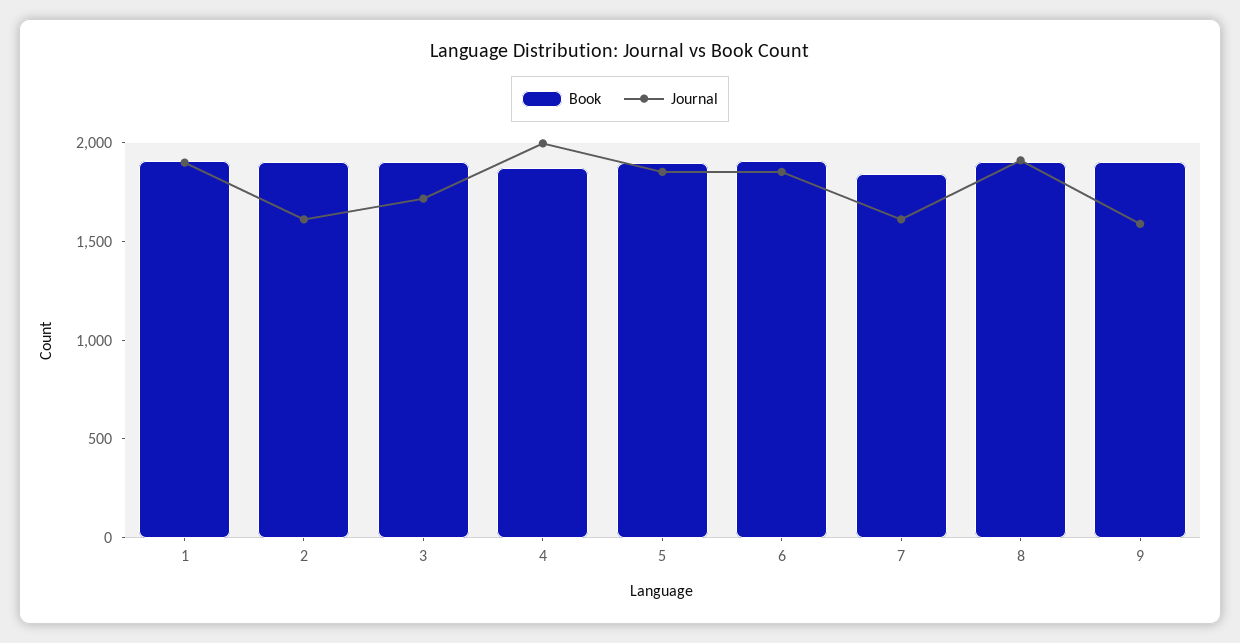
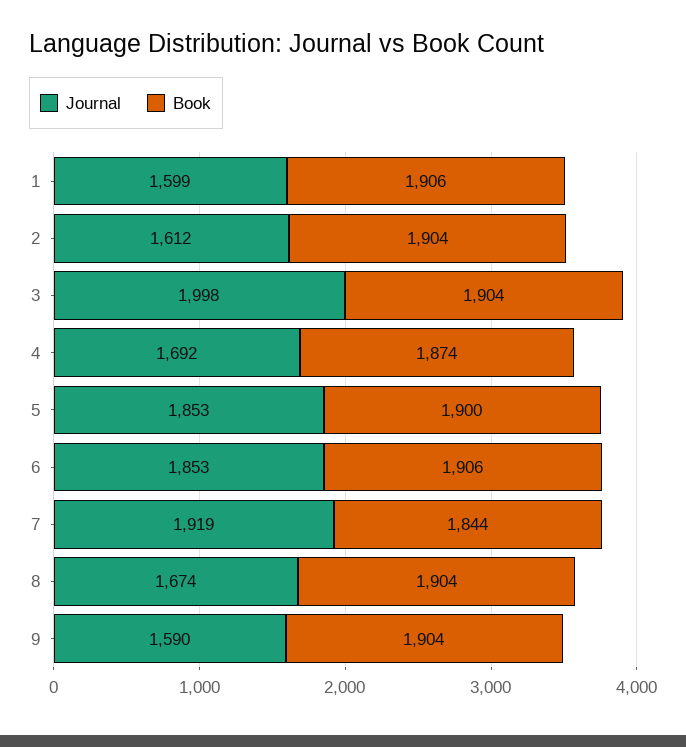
Journal, 1: 1900 -> 1599
Journal, 3: 1700 -> 1998
Journal, 4: 2000 -> 1692
Journal, 7: 1600 -> 1919
Journal, 8: 1900 -> 1674

